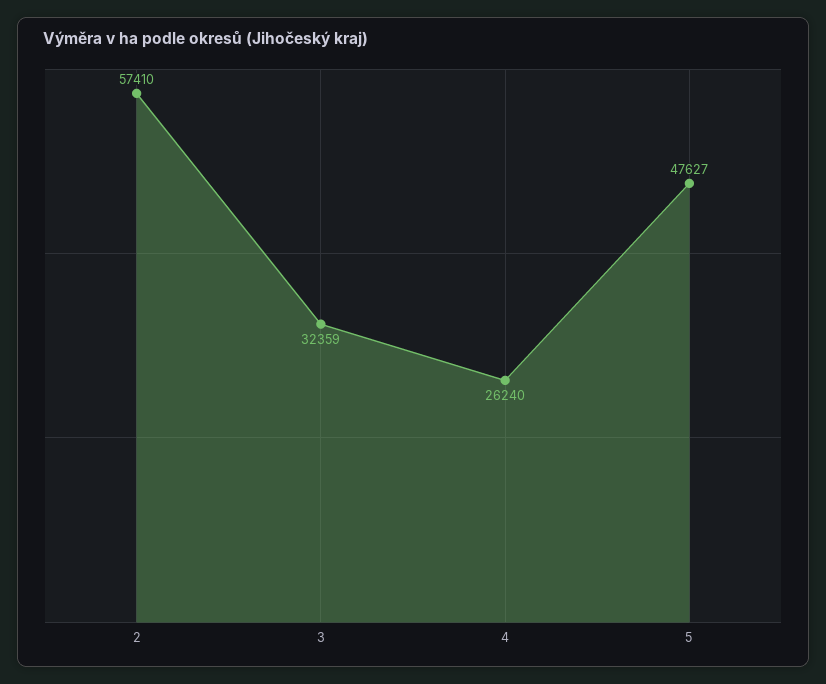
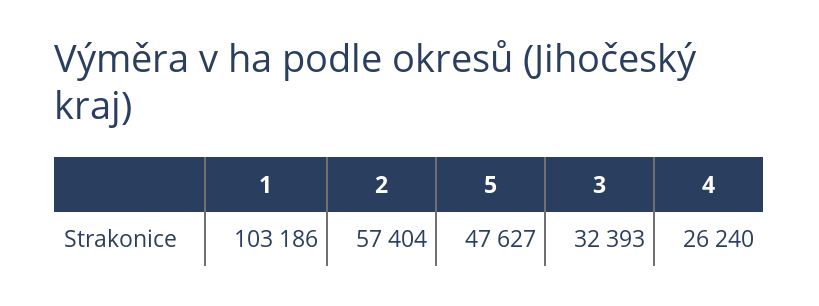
2: 57410 -> 57404
3: 32359 -> 32393
1: none -> 103186

